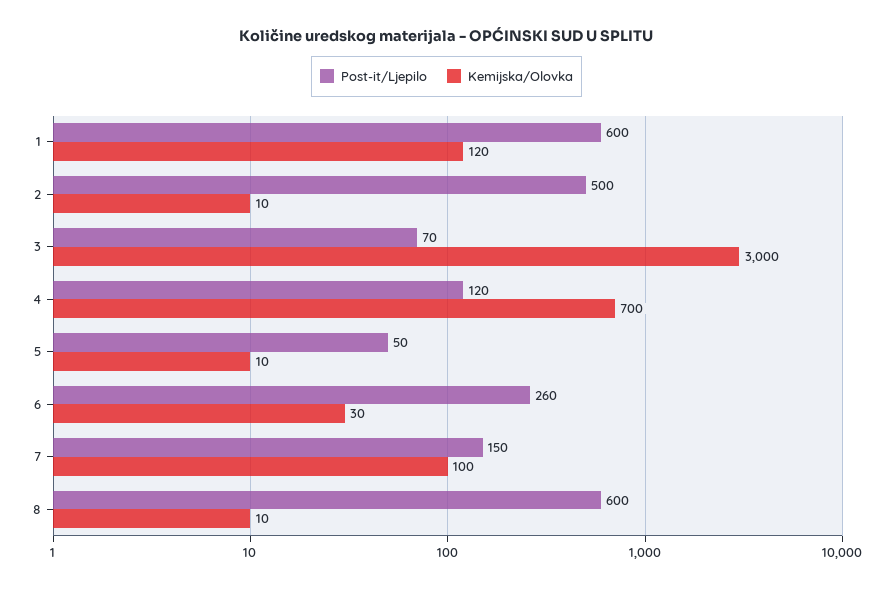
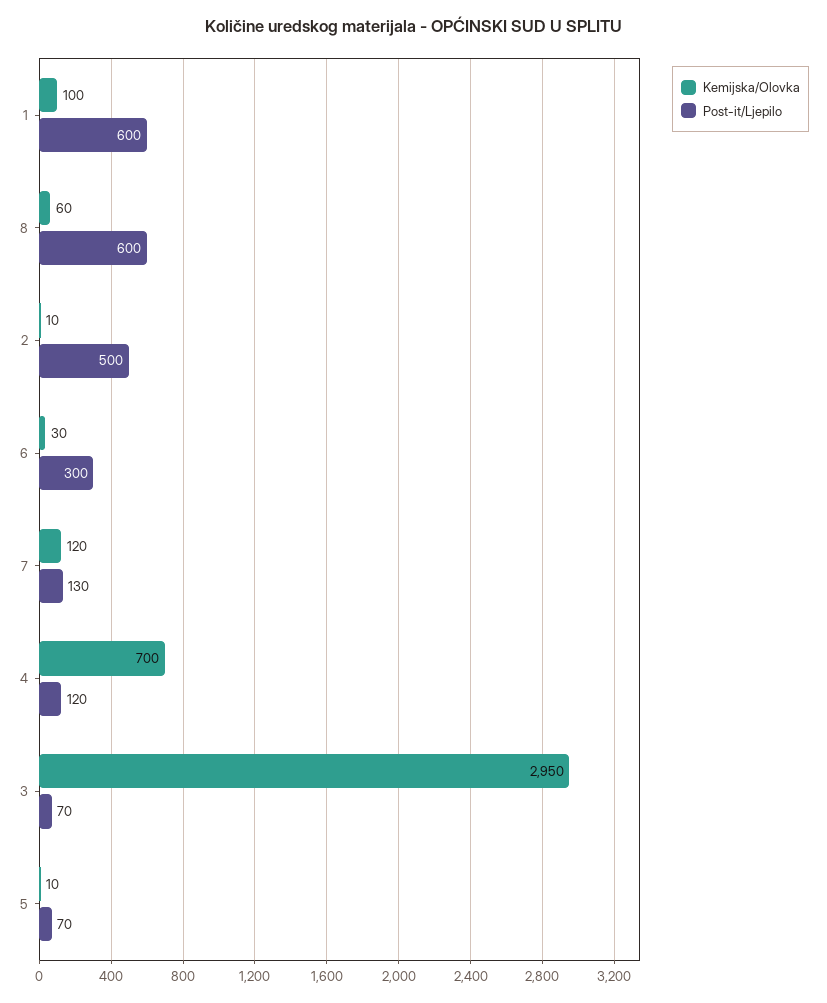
Kemijska/Olovka, 1: 120 -> 100
Kemijska/Olovka, 3: 3000 -> 2950
Post-it/Ljepilo, 5: 50 -> 70
Post-it/Ljepilo, 6: 260 -> 300
Post-it/Ljepilo, 7: 150 -> 130
Kemijska/Olovka, 7: 100 -> 120
Kemijska/Olovka, 8: 10 -> 60

